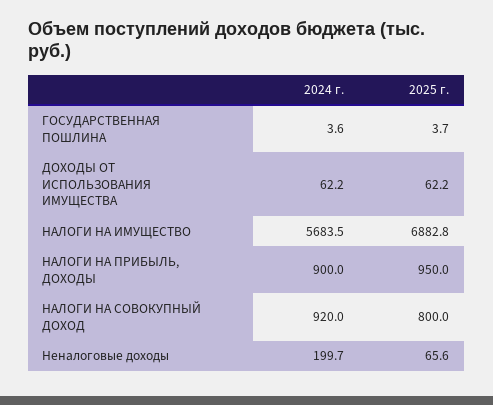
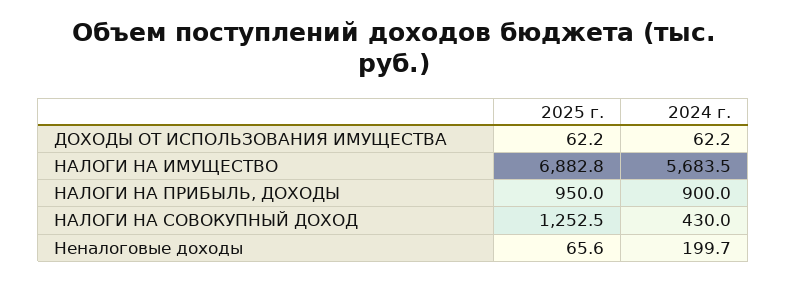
2024 г., ГОСУДАРСТВЕННАЯ ПОШЛИНА: 3.6 -> none
2025 г., ГОСУДАРСТВЕННАЯ ПОШЛИНА: 3.7 -> none
2024 г., НАЛОГИ НА СОВОКУПНЫЙ ДОХОД: 920 -> 430
2025 г., НАЛОГИ НА СОВОКУПНЫЙ ДОХОД: 800 -> 1252.5

